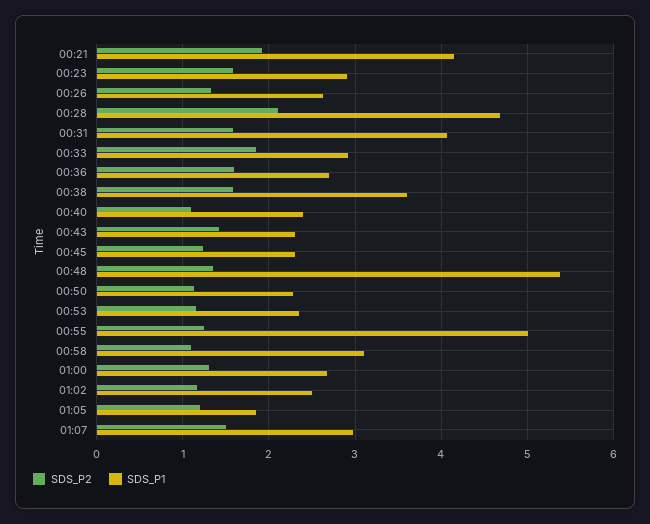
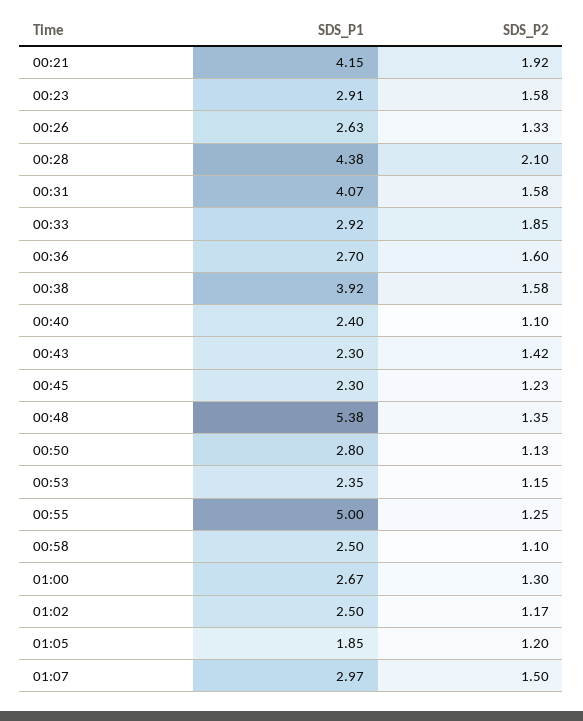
SDS_P1, 00:28: 4.7 -> 4.38
SDS_P1, 00:38: 3.6 -> 3.92
SDS_P1, 00:50: 2.3 -> 2.8
SDS_P1, 00:58: 3.1 -> 2.5

